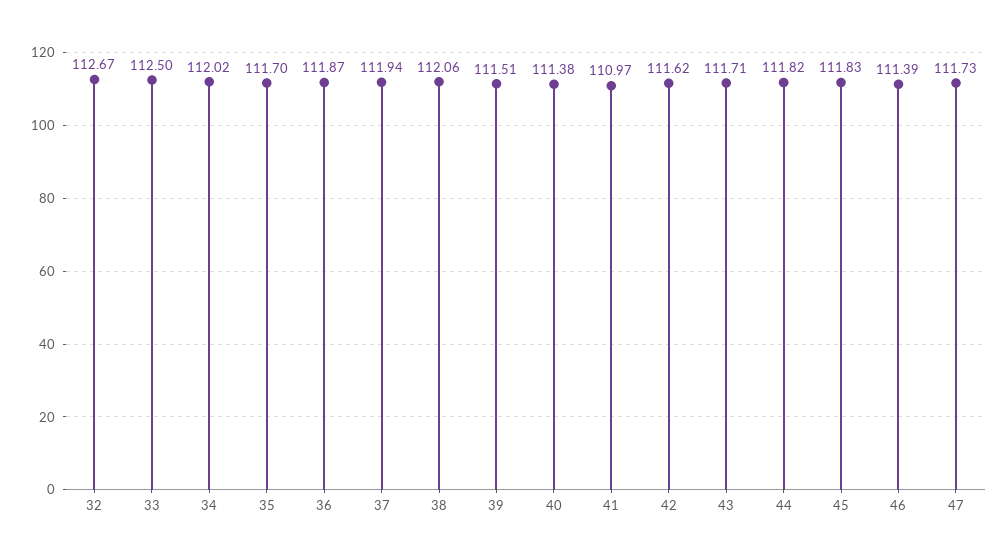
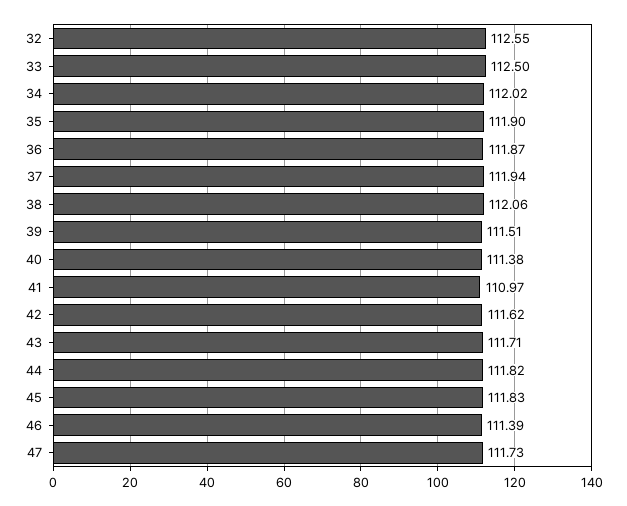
32: 112.67 -> 112.55
35: 111.7 -> 111.9

